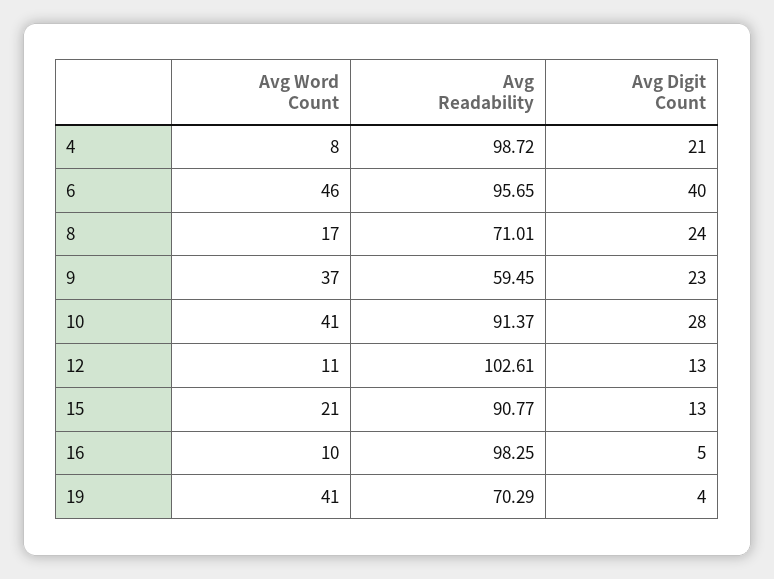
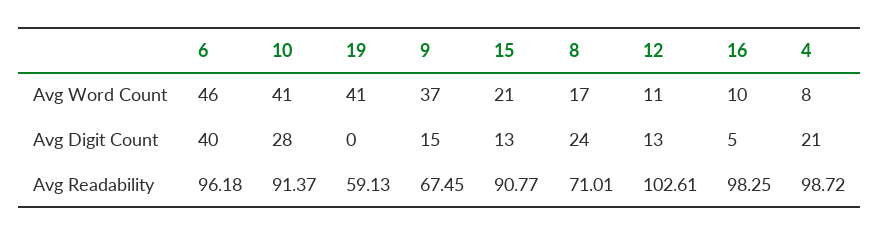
Avg Readability, 6: 95.65 -> 96.18
Avg Readability, 9: 59.45 -> 67.45
Avg Digit Count, 9: 23 -> 15
Avg Readability, 19: 70.29 -> 59.13
Avg Digit Count, 19: 4 -> 0

